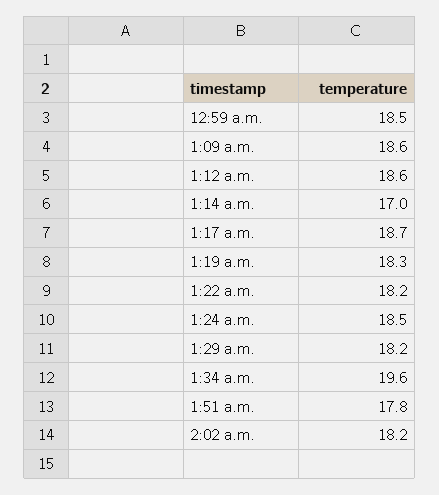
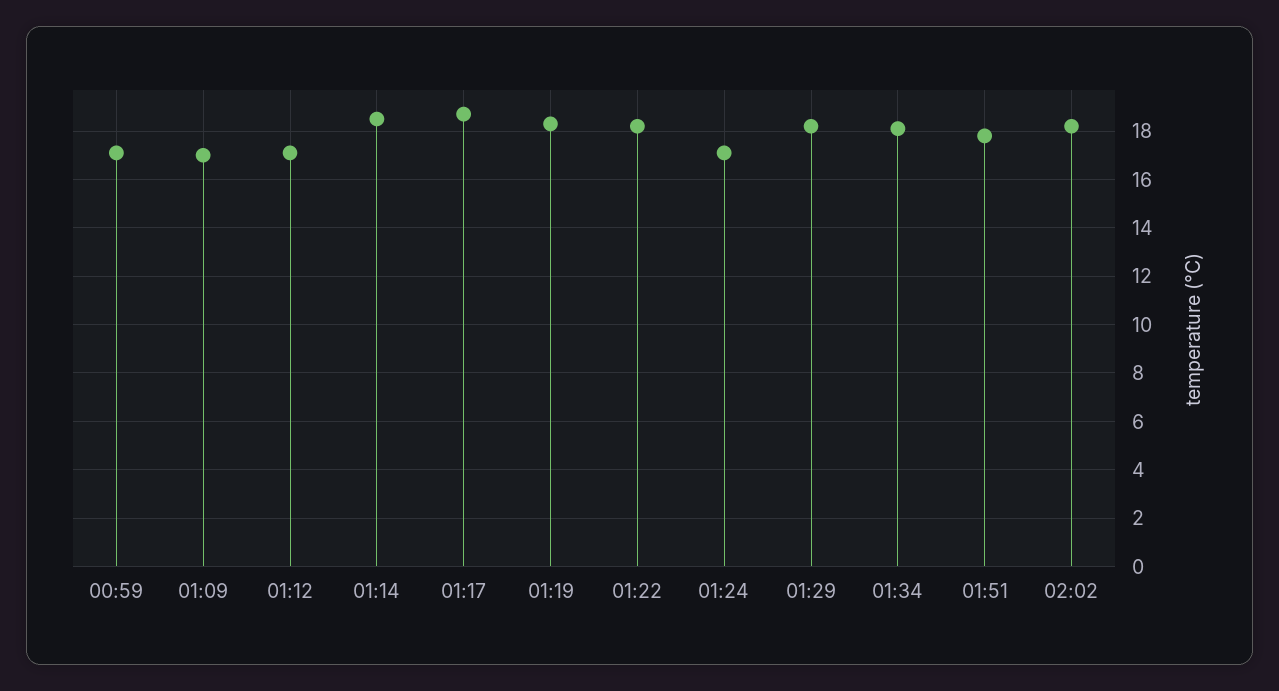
12:59 a.m.: 18.5 -> 17
1:09 a.m.: 18.6 -> 17
1:12 a.m.: 18.6 -> 17
1:14 a.m.: 17 -> 18.5
1:24 a.m.: 18.5 -> 17
1:34 a.m.: 19.6 -> 18

